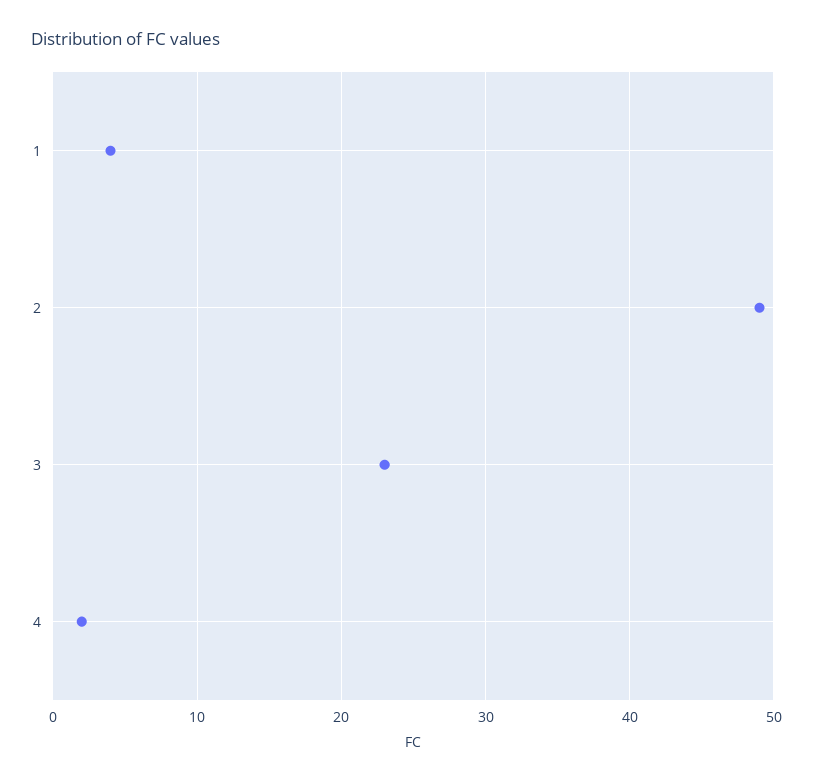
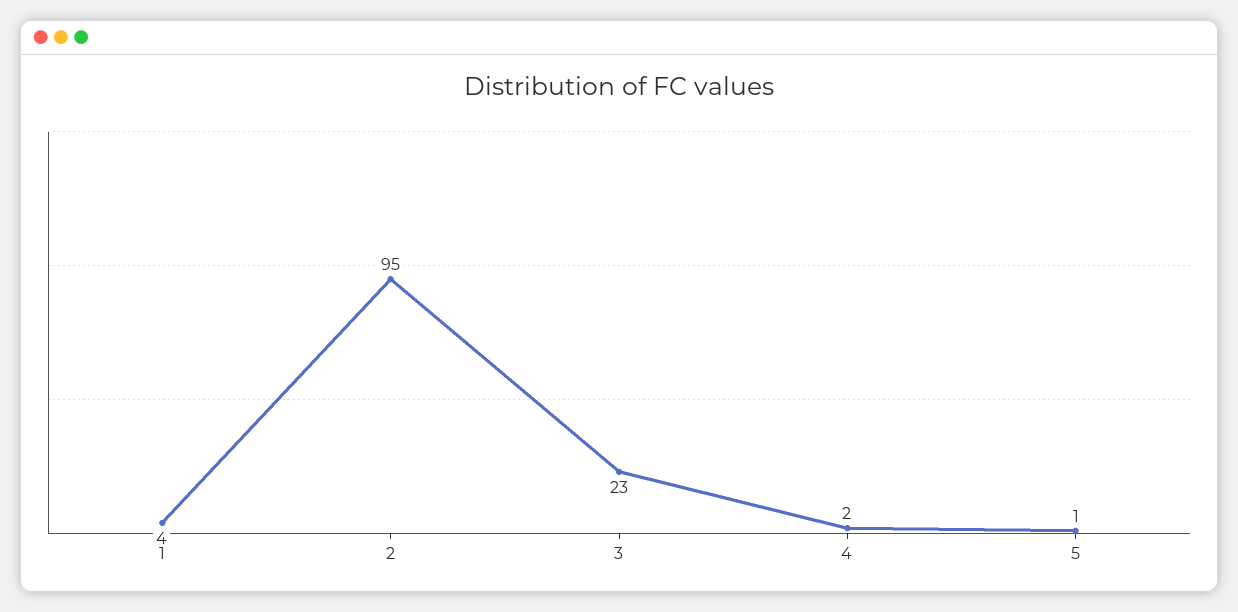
2: 49 -> 95
5: none -> 1

